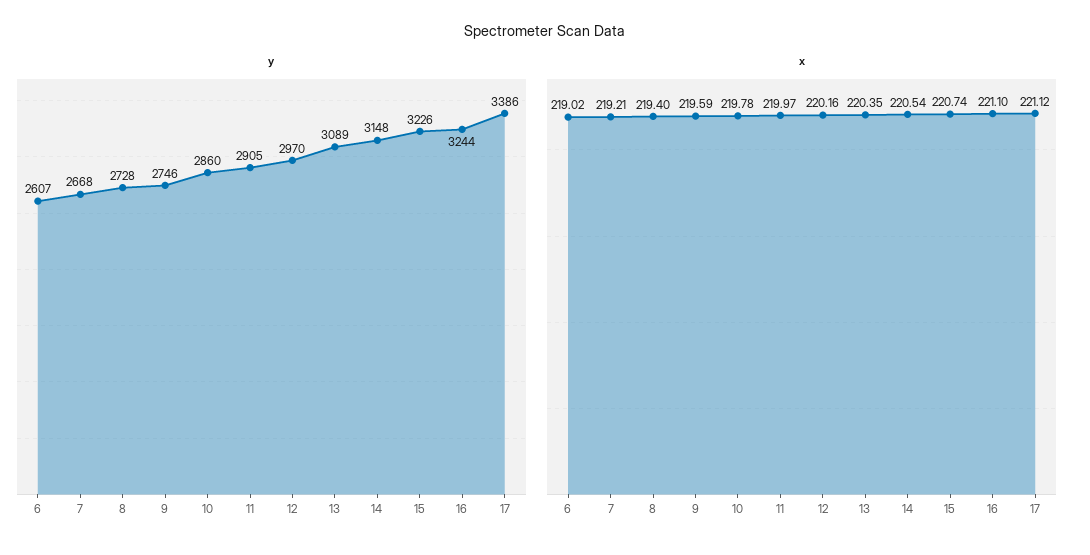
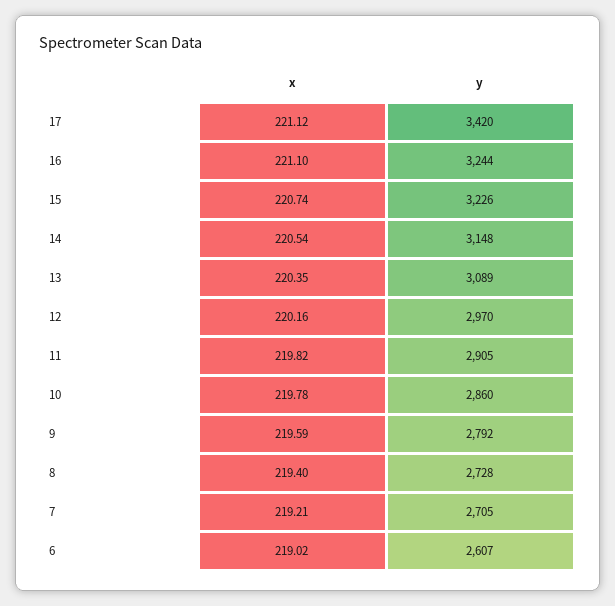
y, 7: 2668 -> 2705
y, 9: 2746 -> 2792
y, 17: 3386 -> 3420
x, 11: 219.97 -> 219.82

